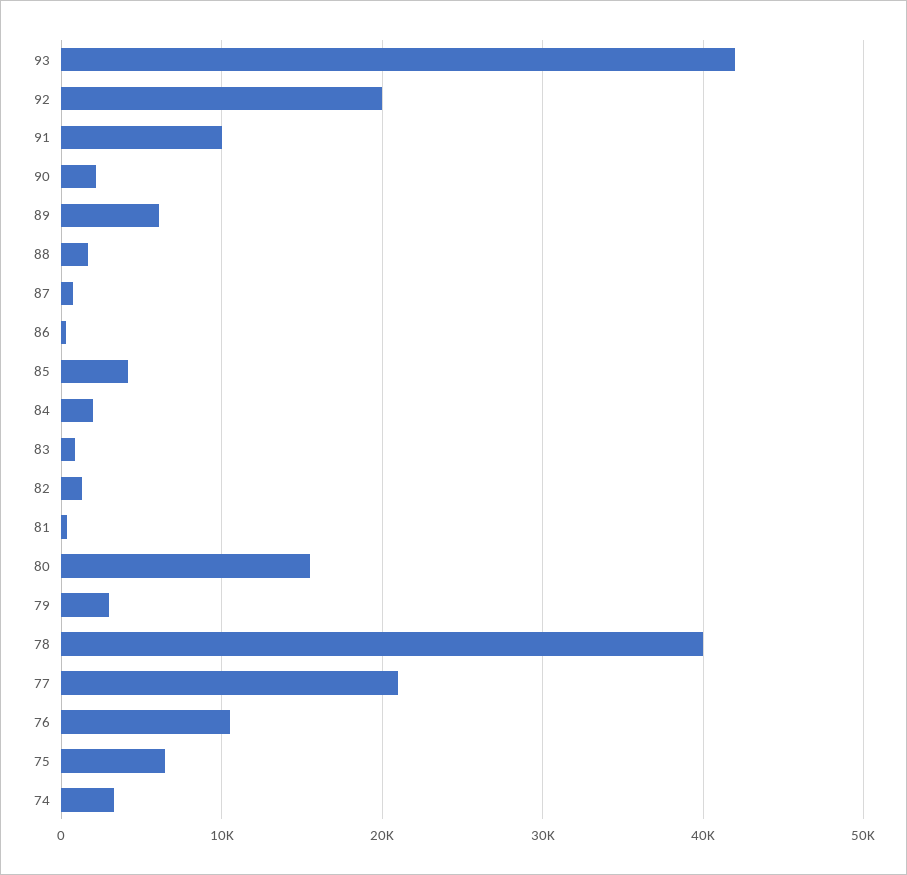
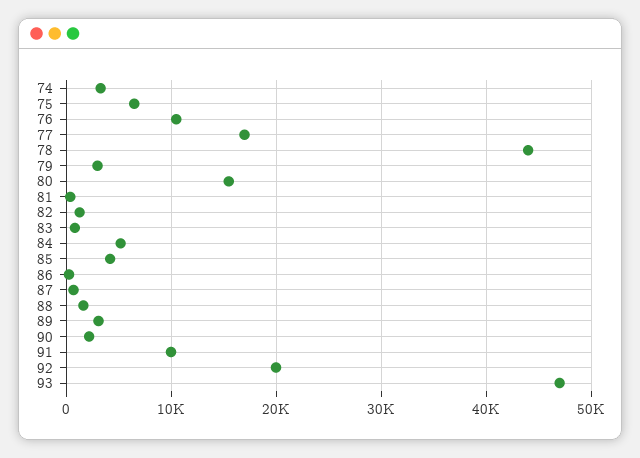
93: 42000 -> 47000
89: 6000 -> 3000
84: 2000 -> 5000
78: 40000 -> 44000
77: 21000 -> 17000

